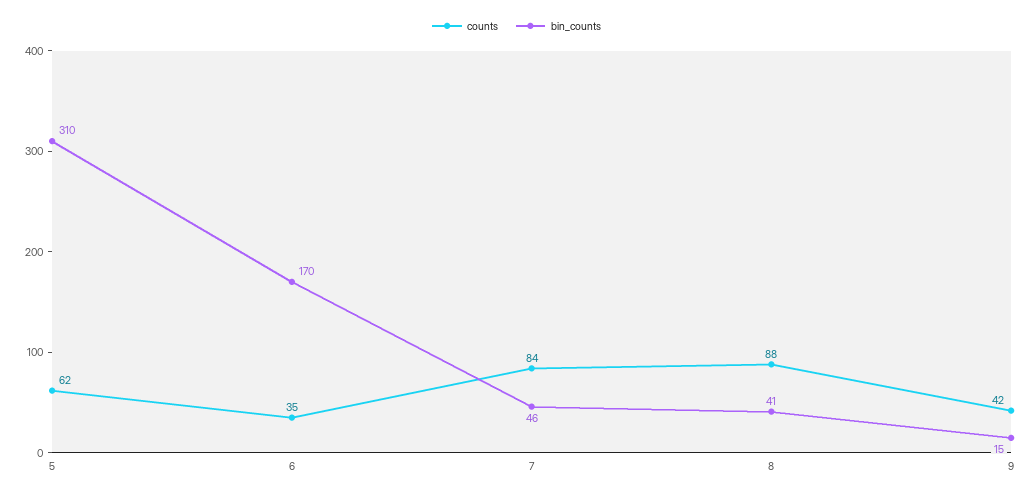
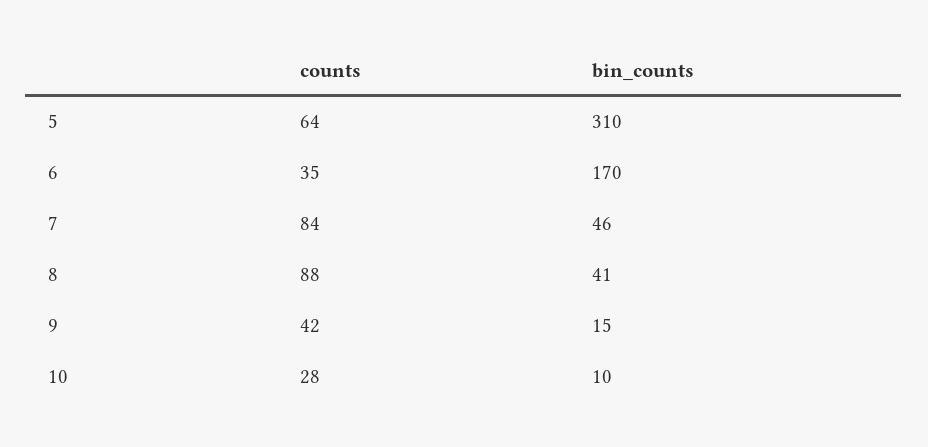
counts, 5: 62 -> 64
counts, 10: none -> 28
bin_counts, 10: none -> 10

